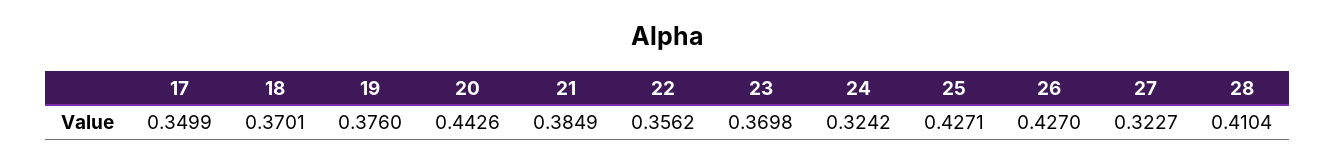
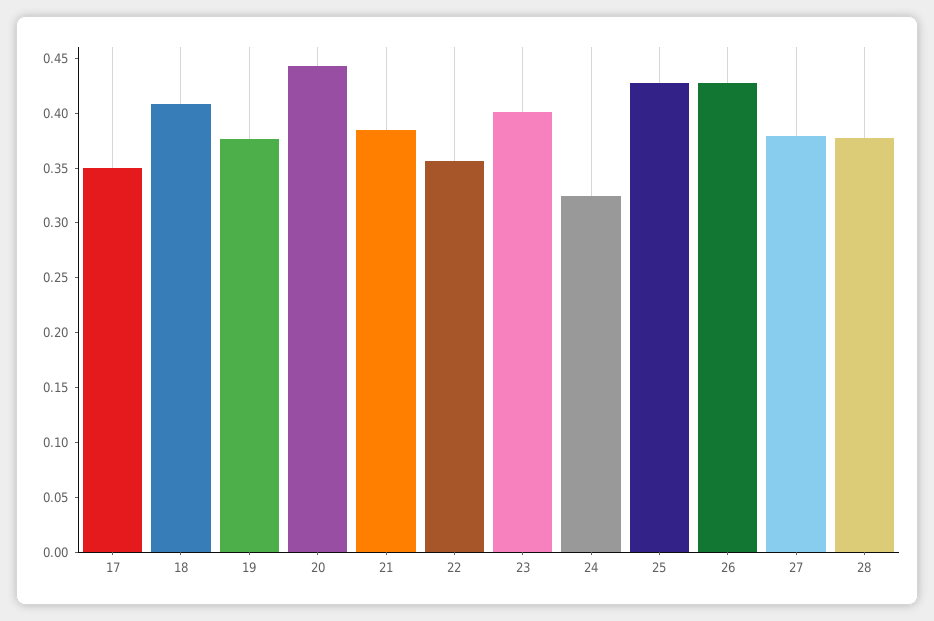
18: 0.3701 -> 0.41
23: 0.3698 -> 0.4
27: 0.3227 -> 0.38
28: 0.4104 -> 0.38

